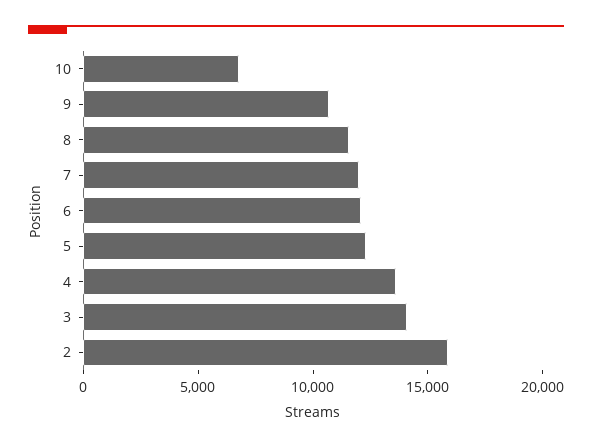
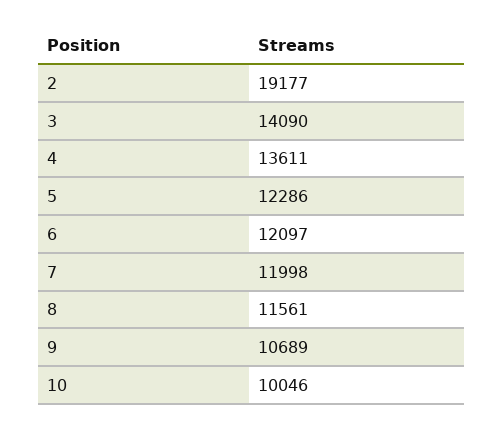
10: 7000 -> 10046
2: 16000 -> 19177

